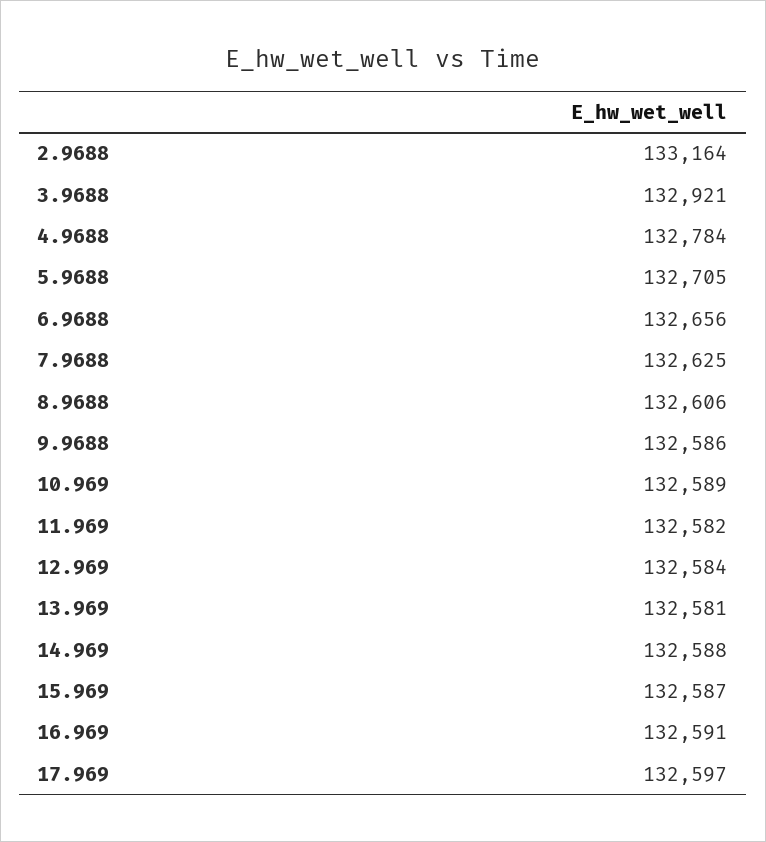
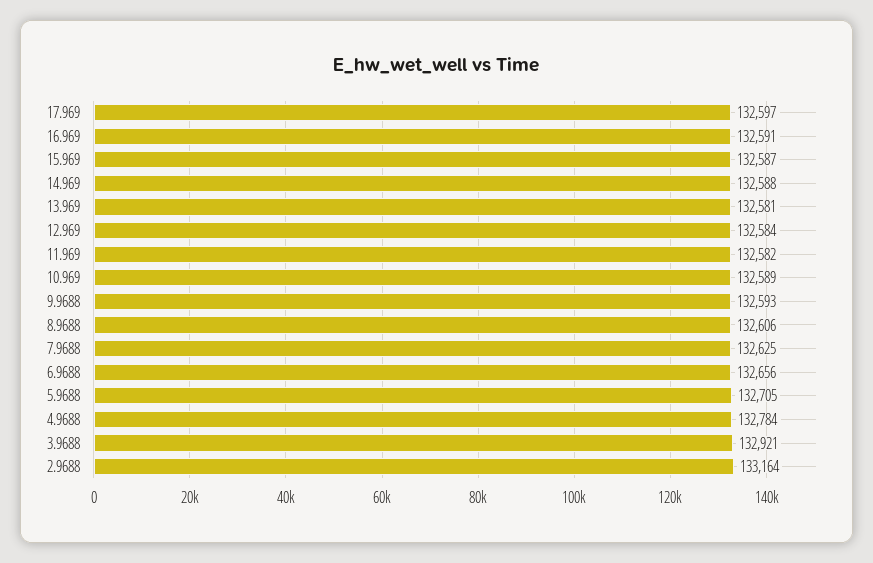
9.9688: 132586 -> 132593

